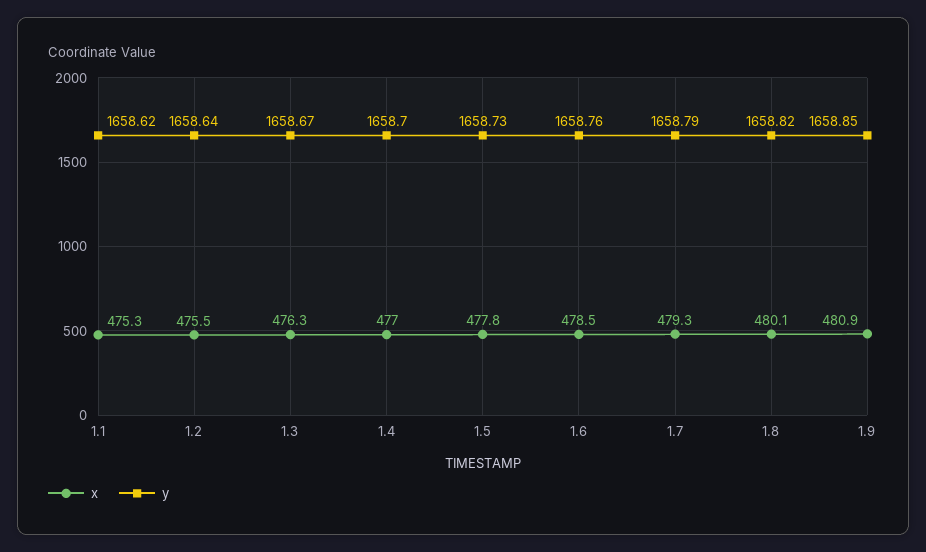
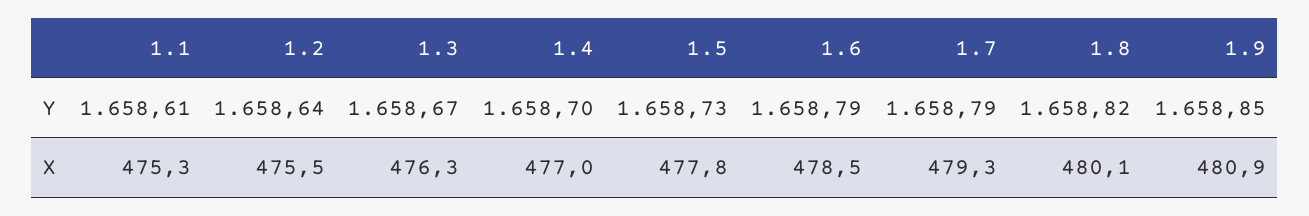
y, 1.1: 1658.62 -> 1658.61
y, 1.6: 1658.76 -> 1658.79

